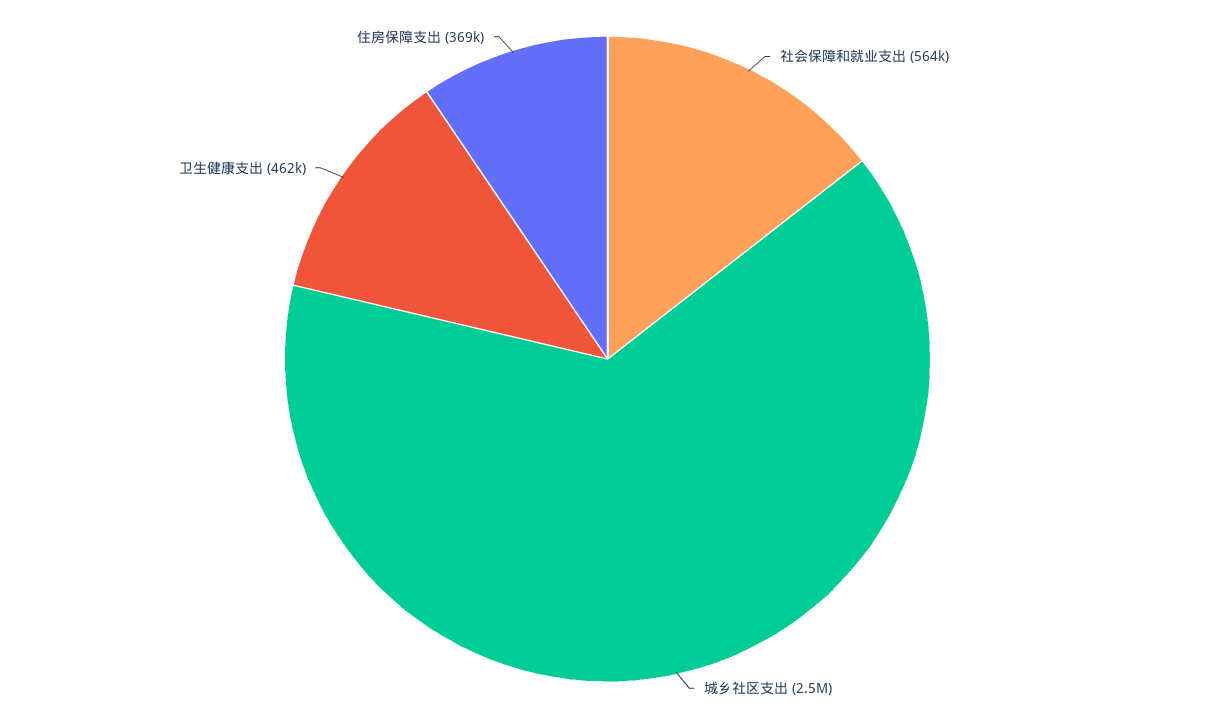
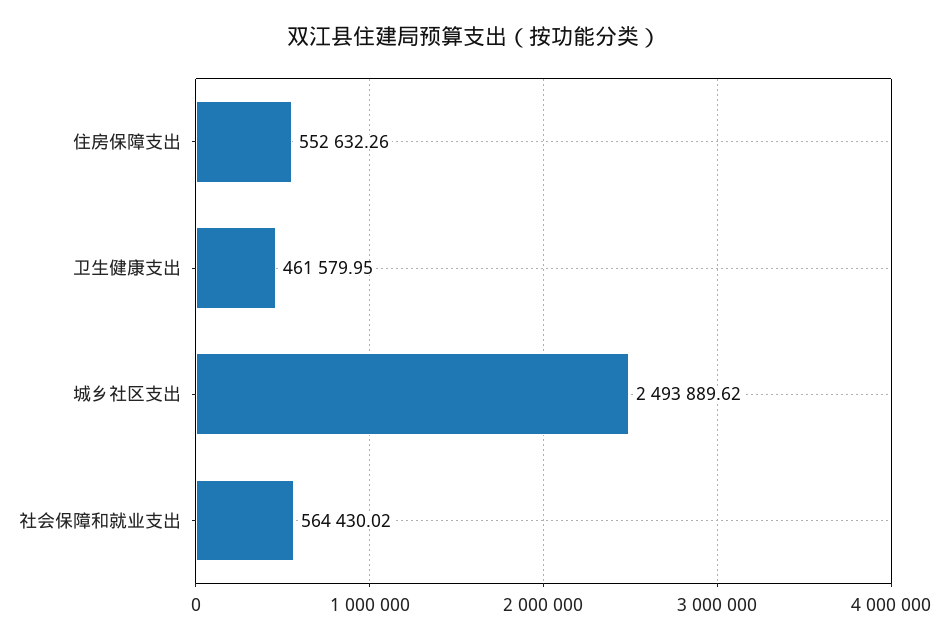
住房保障支出: 369000 -> 552632.26

